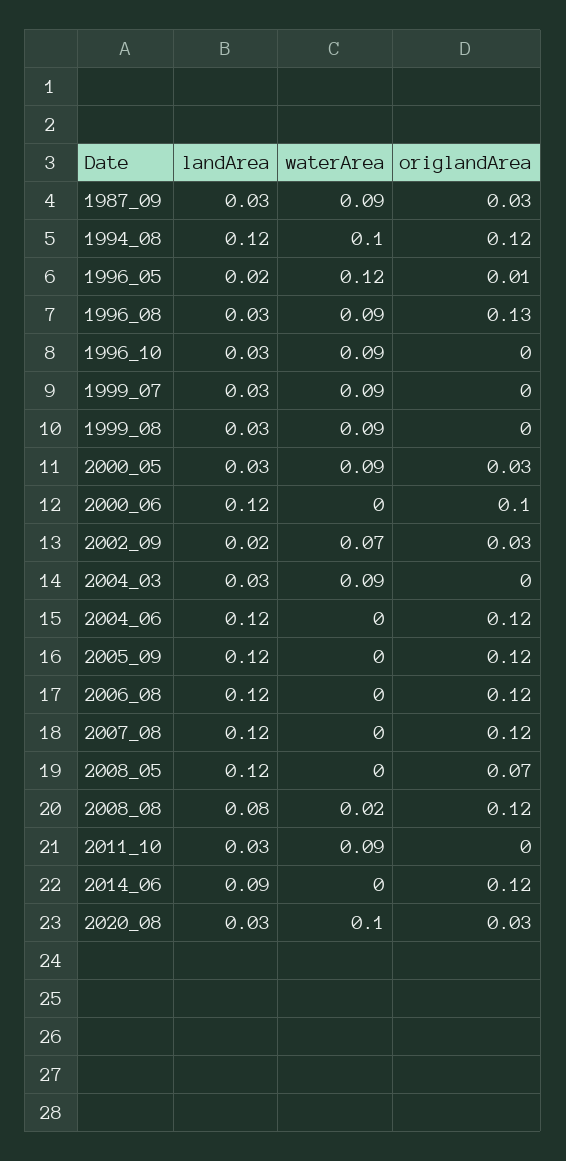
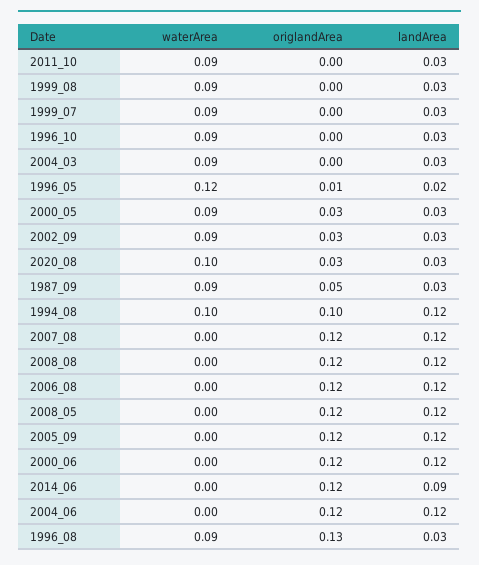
origlandArea, 1987_09: 0.03 -> 0.05
origlandArea, 1994_08: 0.12 -> 0.1
origlandArea, 2000_06: 0.1 -> 0.12
landArea, 2002_09: 0.02 -> 0.03
waterArea, 2002_09: 0.07 -> 0.09
origlandArea, 2008_05: 0.07 -> 0.12
landArea, 2008_08: 0.08 -> 0.12
waterArea, 2008_08: 0.02 -> 0

